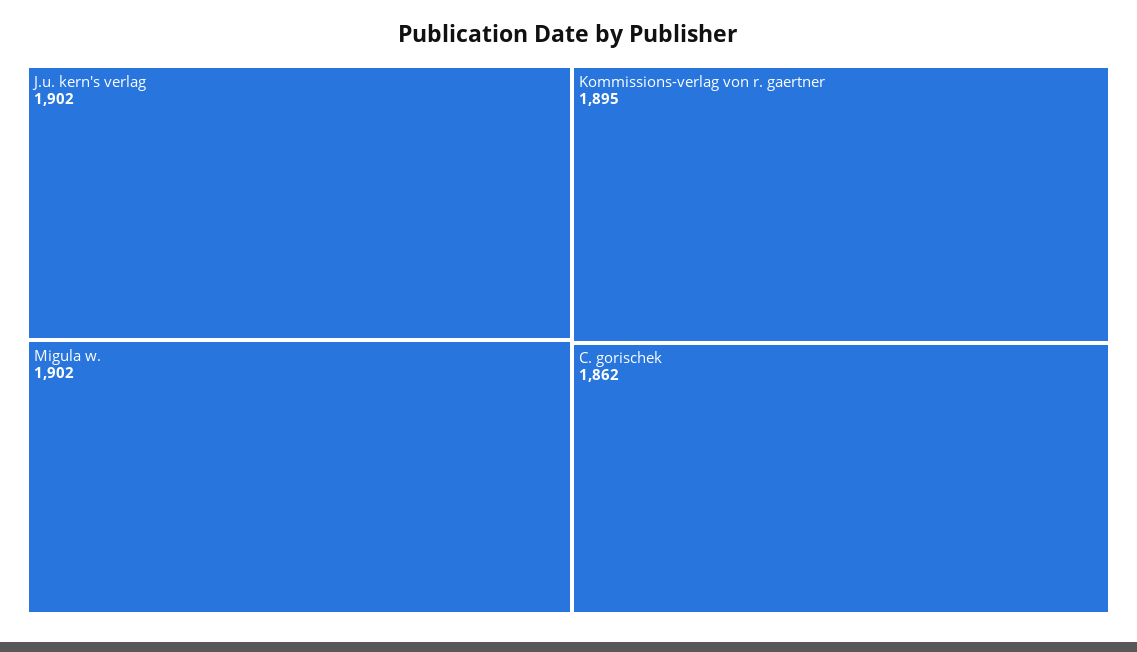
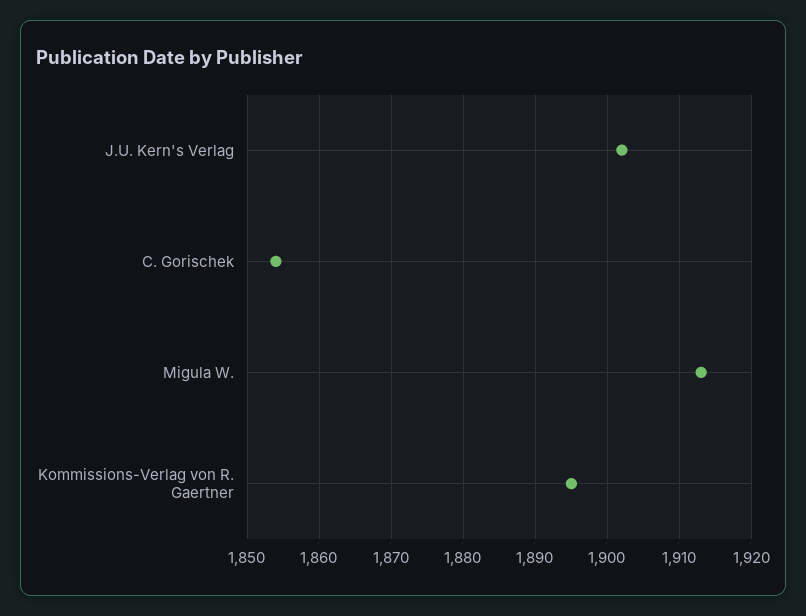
Migula w.: 1902 -> 1913
C. gorischek: 1862 -> 1854

